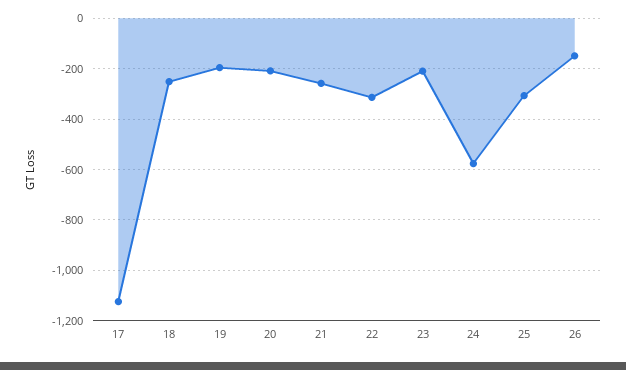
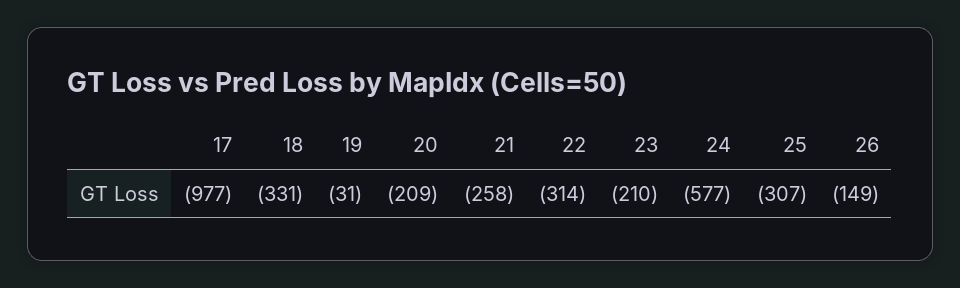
17: -1125 -> -977
18: -250 -> -331
19: -200 -> -31

